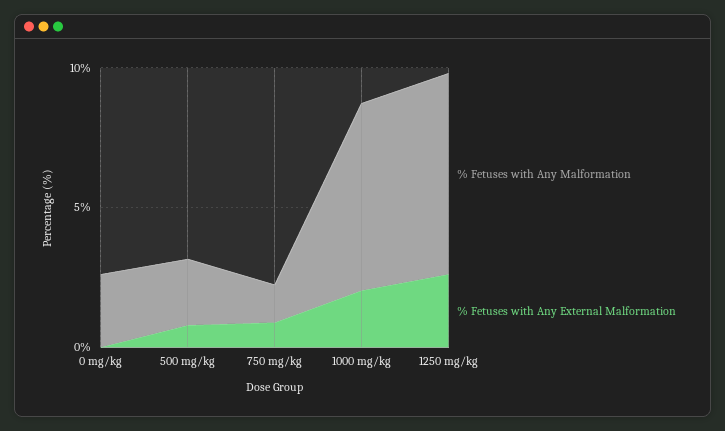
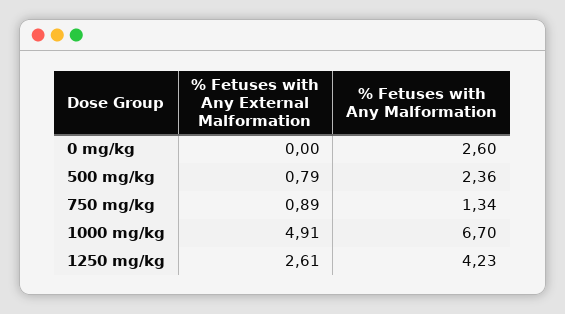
% Fetuses with Any External Malformation, 1000 mg/kg: 2 -> 4.91
% Fetuses with Any Malformation, 1250 mg/kg: 7 -> 4.23

